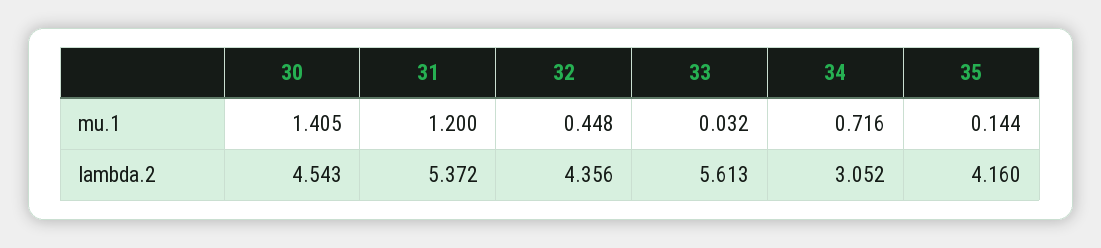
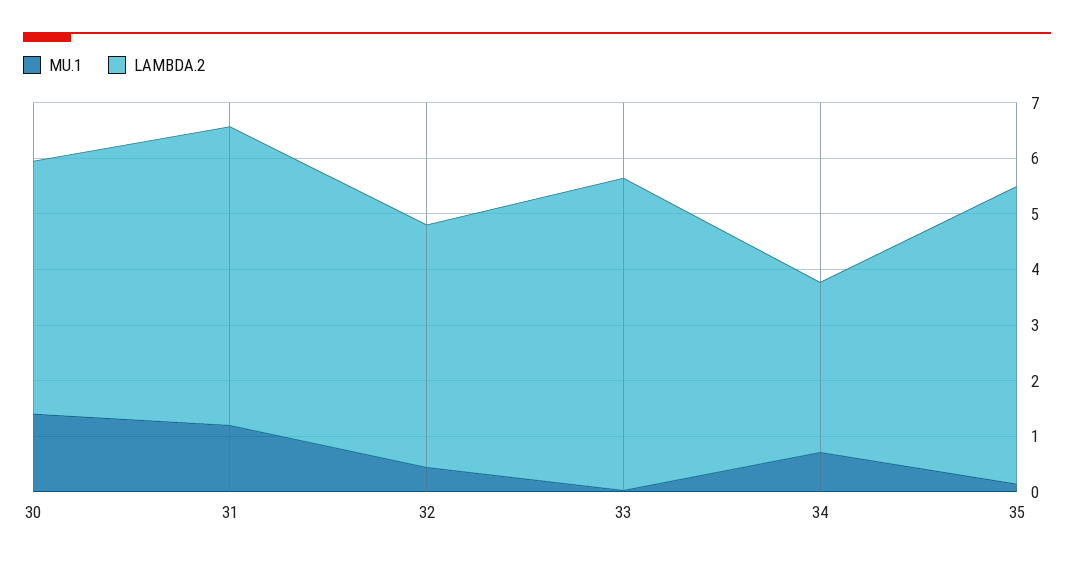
lambda.2, 35: 4.16 -> 5.4

